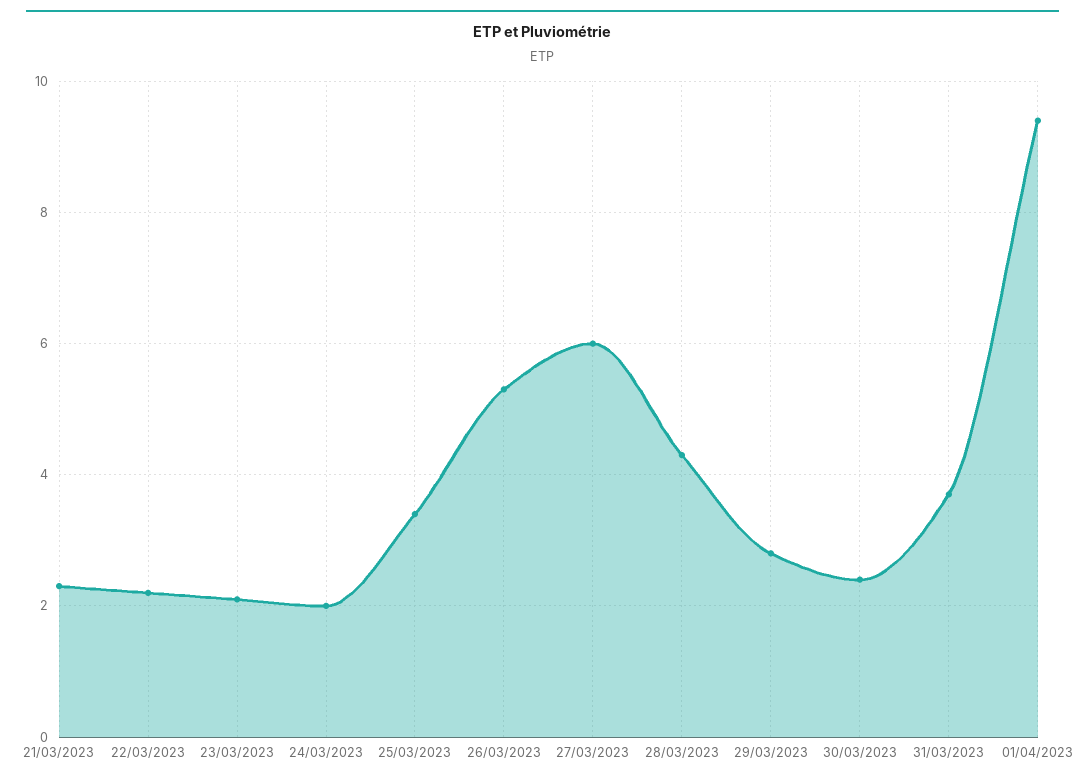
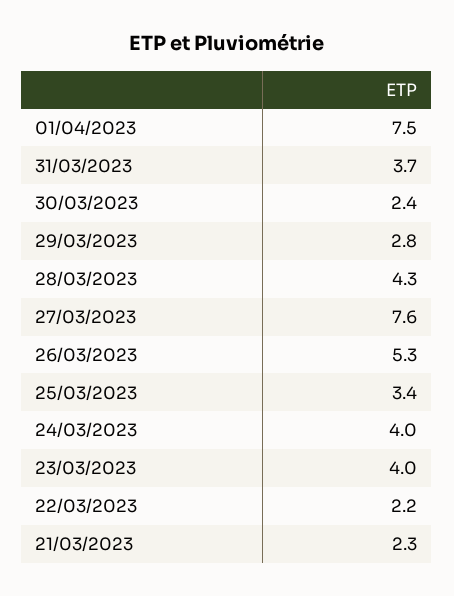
23/03/2023: 2 -> 4
24/03/2023: 2 -> 4
27/03/2023: 6 -> 7.6
01/04/2023: 9.5 -> 7.5

